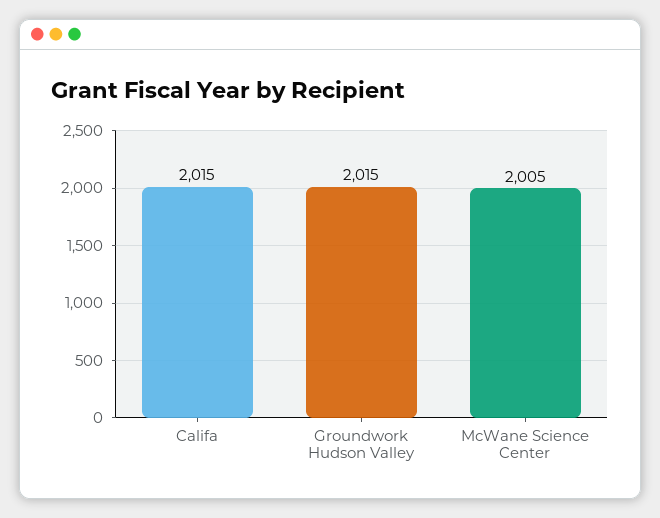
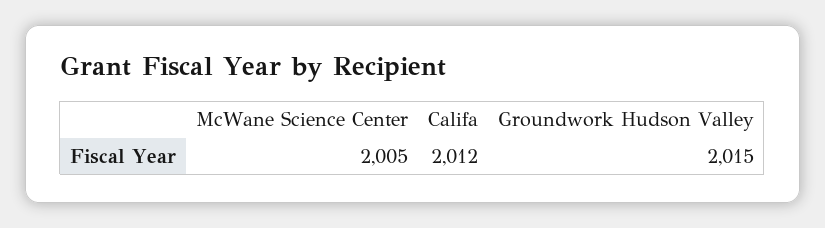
Califa: 2015 -> 2012

